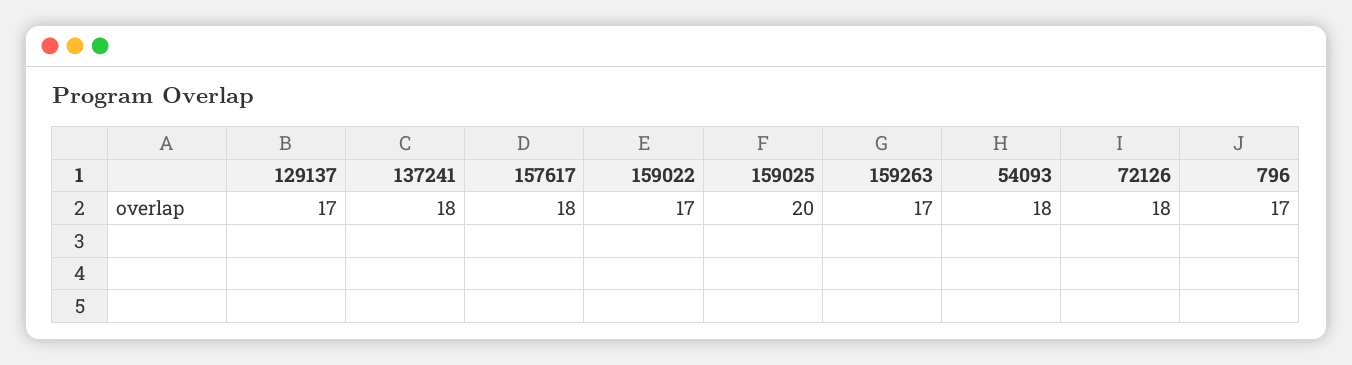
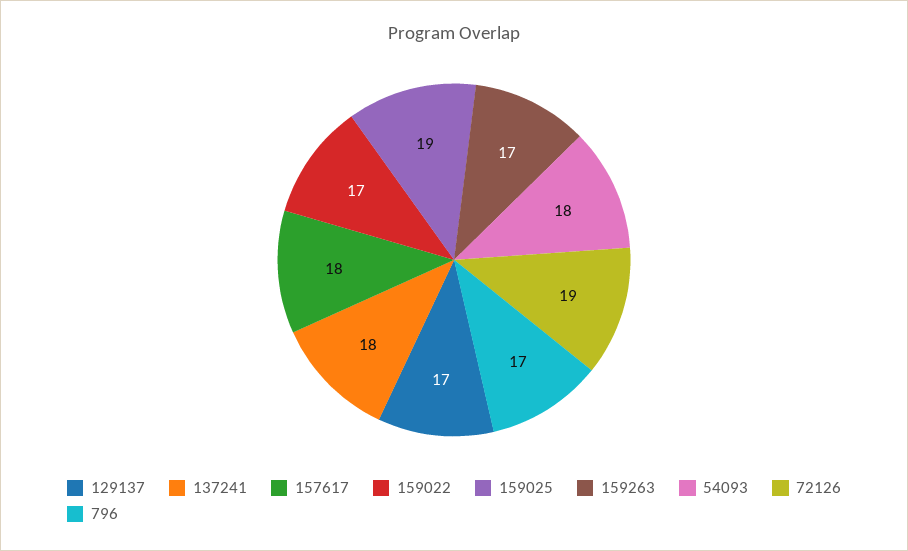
159025: 20 -> 19
72126: 18 -> 19

